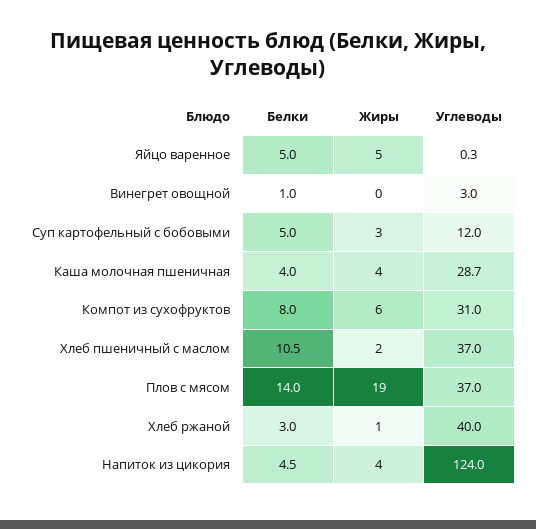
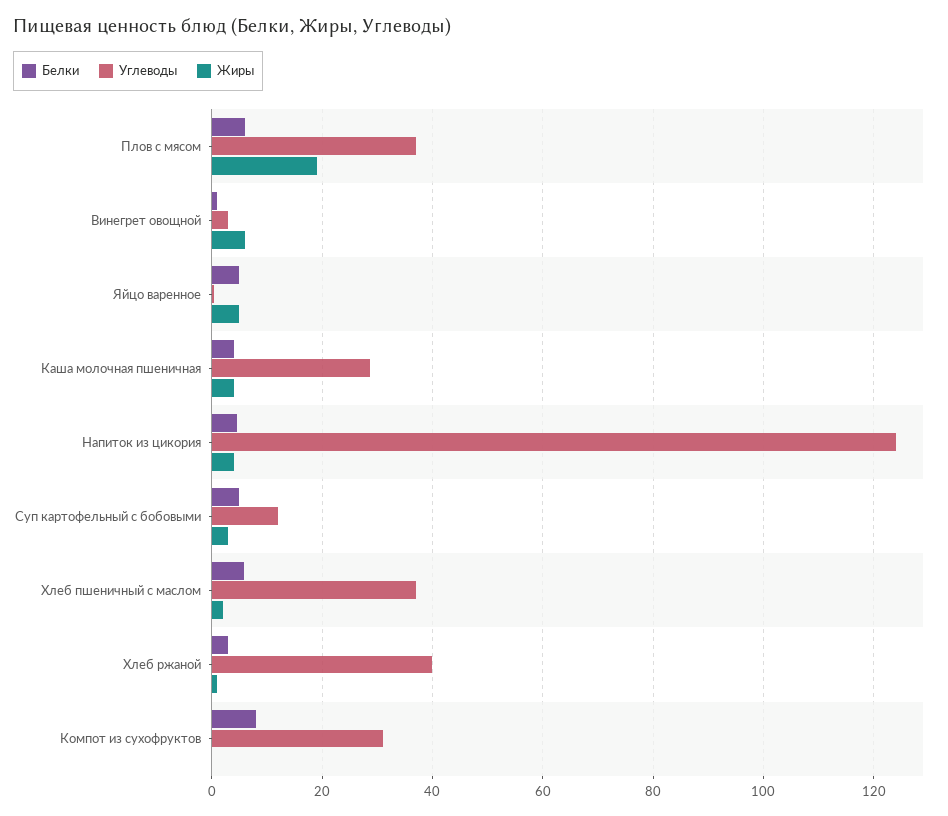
Жиры, Винегрет овощной: 0 -> 6
Жиры, Компот из сухофруктов: 6 -> 0
Белки, Хлеб пшеничный с маслом: 10.5 -> 6
Белки, Плов с мясом: 14 -> 6

